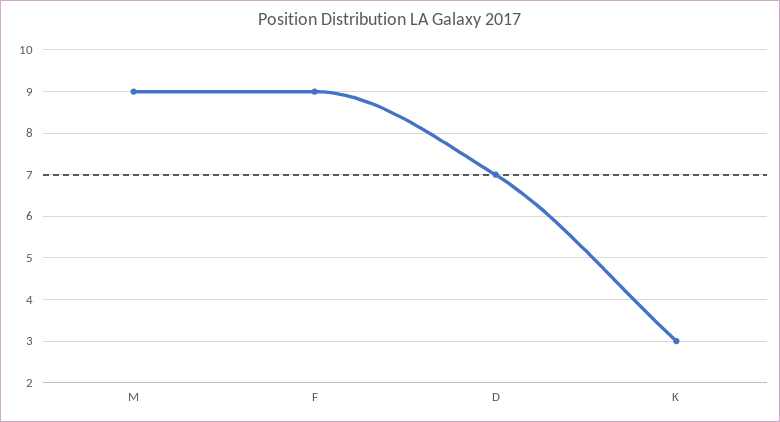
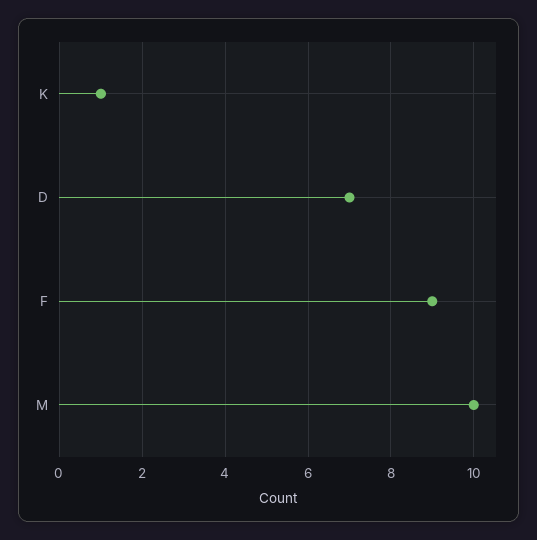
M: 9 -> 10
K: 3 -> 1

